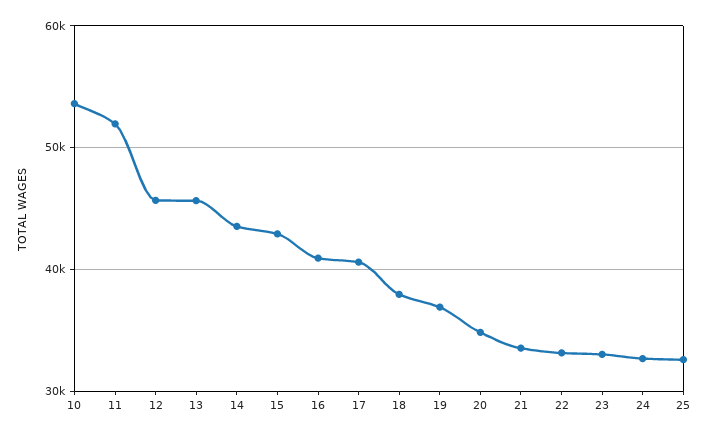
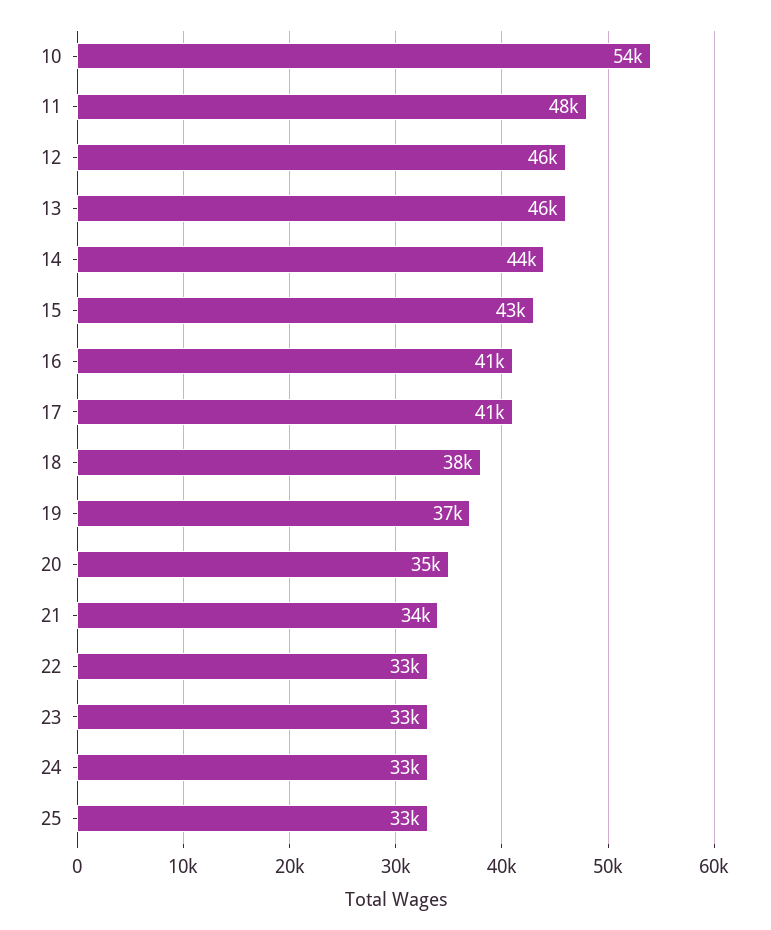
11: 52000 -> 48000

